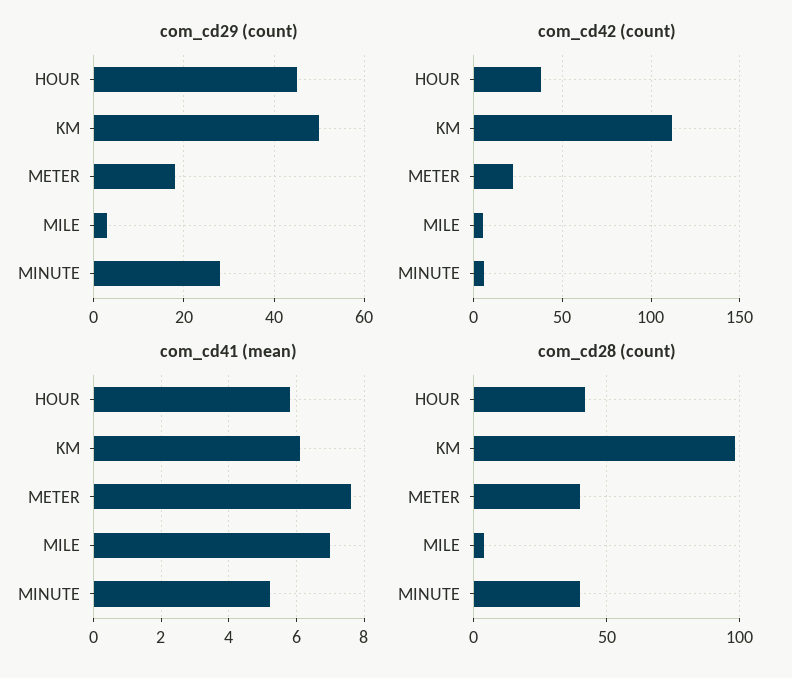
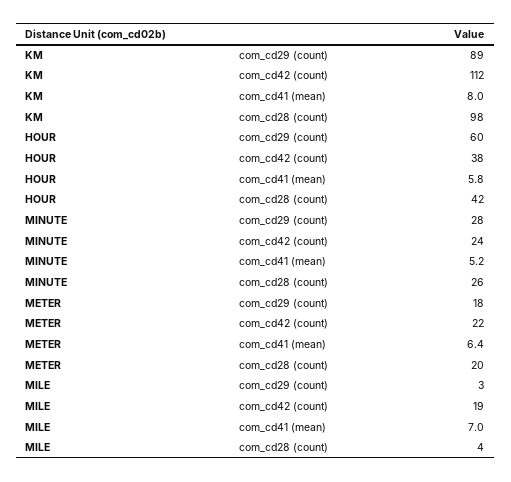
com_cd29 (count), HOUR: 45 -> 60
com_cd29 (count), KM: 50 -> 89
com_cd42 (count), MILE: 5 -> 19
com_cd42 (count), MINUTE: 5 -> 24
com_cd41 (mean), KM: 6 -> 8
com_cd41 (mean), METER: 7.5 -> 6.4
com_cd28 (count), METER: 40 -> 20
com_cd28 (count), MINUTE: 40 -> 26

